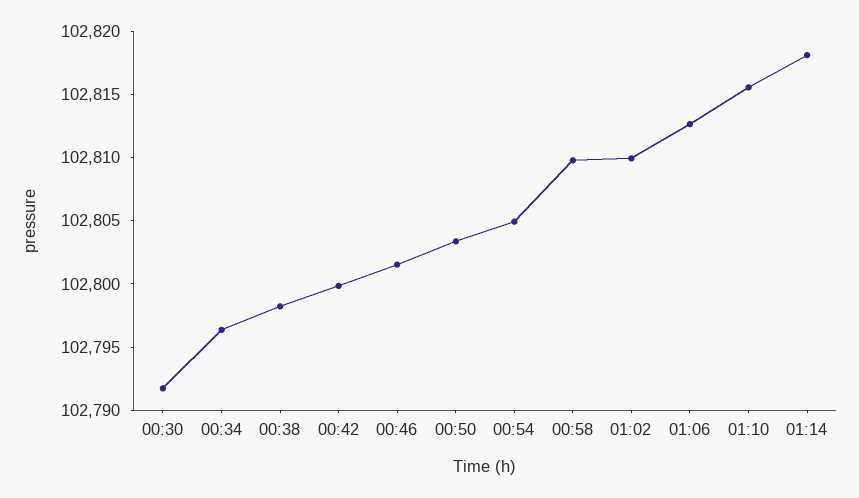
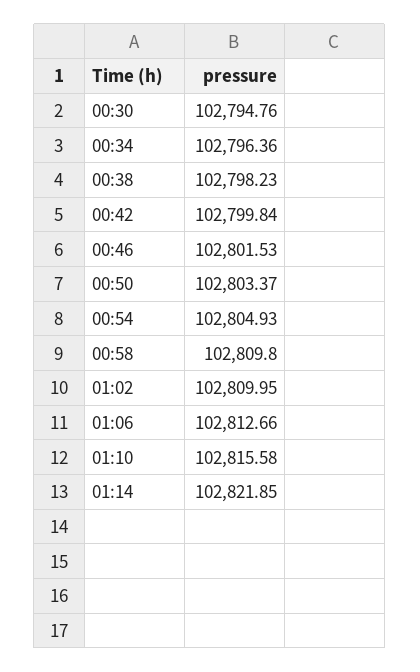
00:30: 102792 -> 102794.76
01:14: 102818 -> 102821.85

